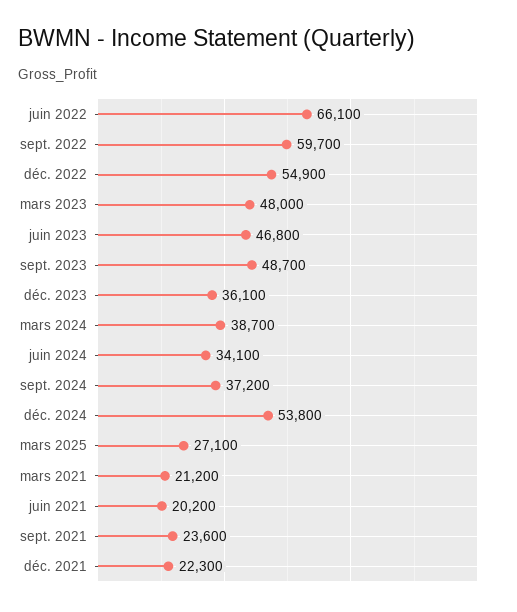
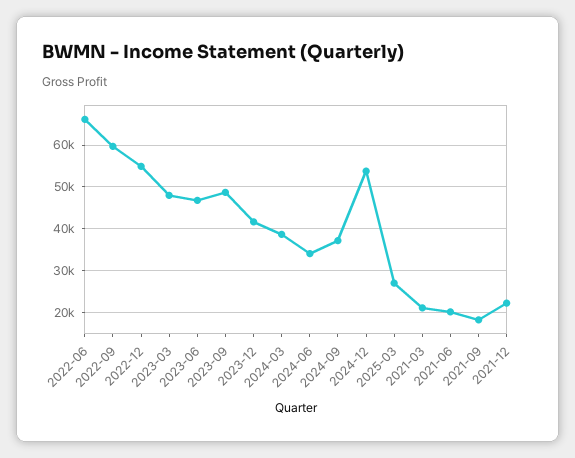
déc. 2023: 36100 -> 42000
sept. 2021: 23600 -> 18000

